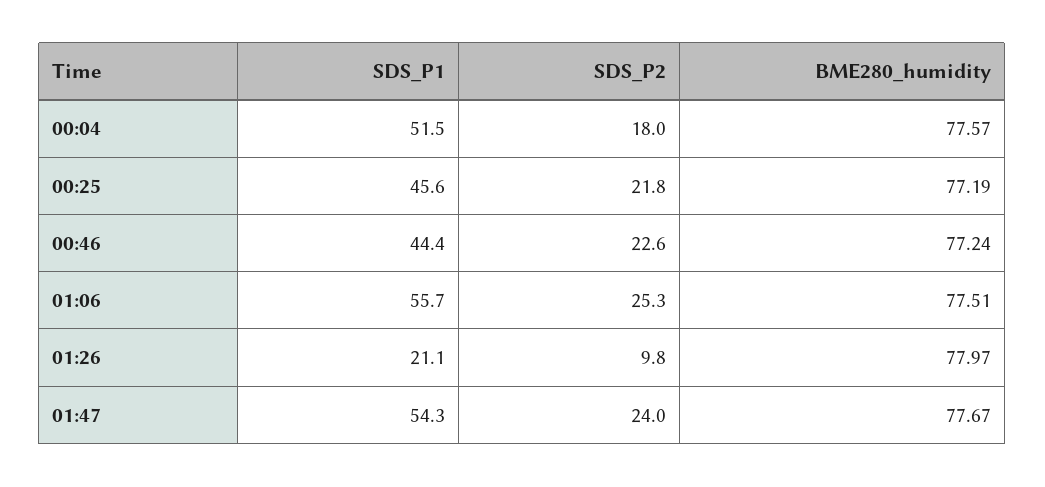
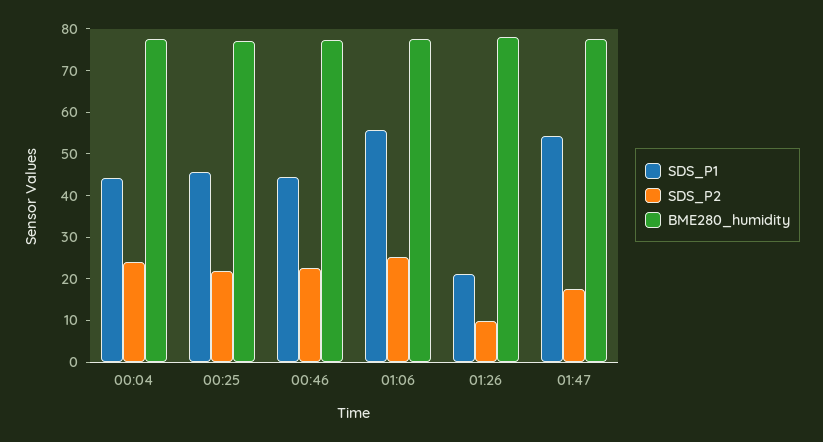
SDS_P1, 00:04: 51.5 -> 44
SDS_P2, 00:04: 18 -> 24
SDS_P2, 01:47: 24 -> 18

